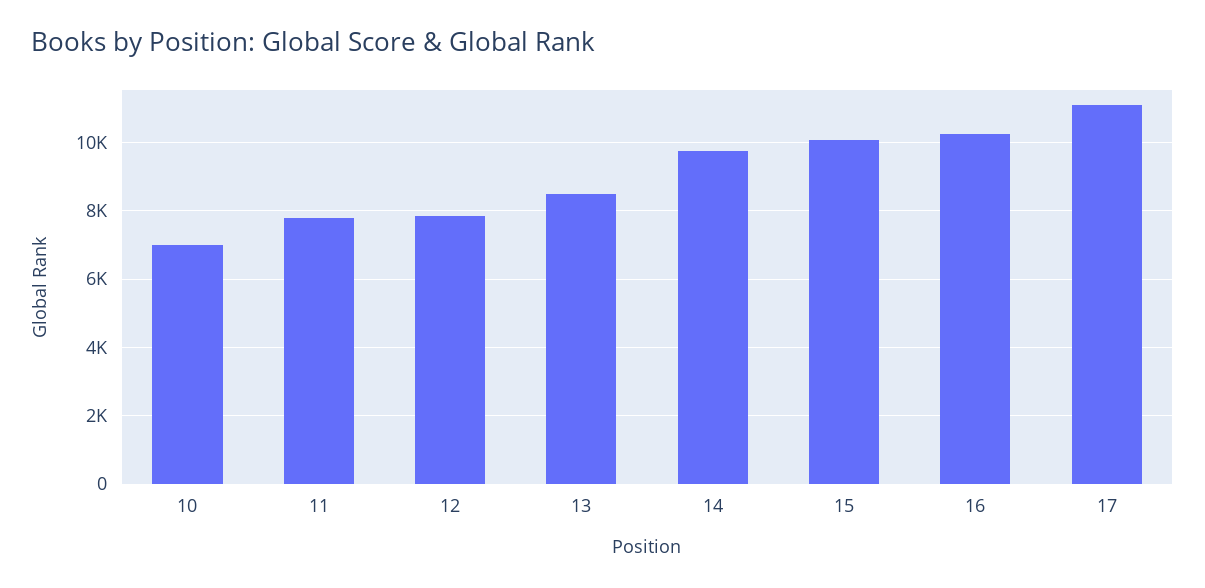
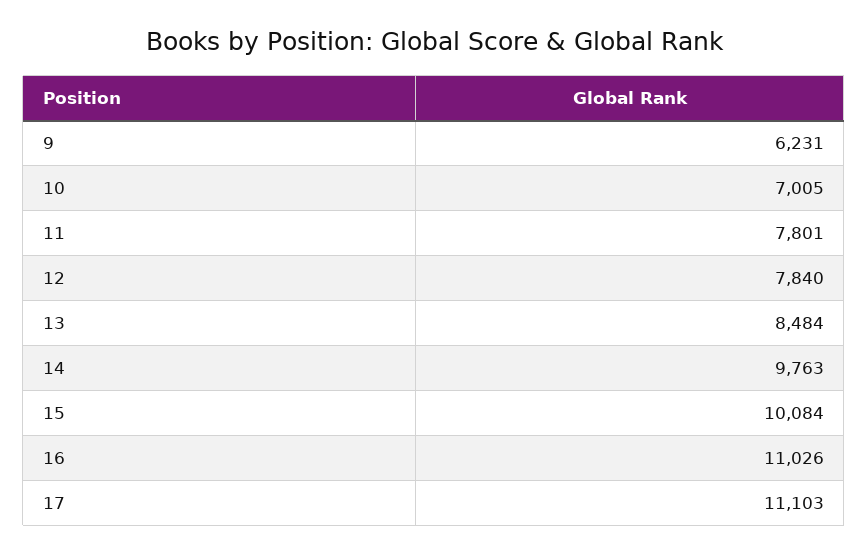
16: 10200 -> 11026
9: none -> 6231

